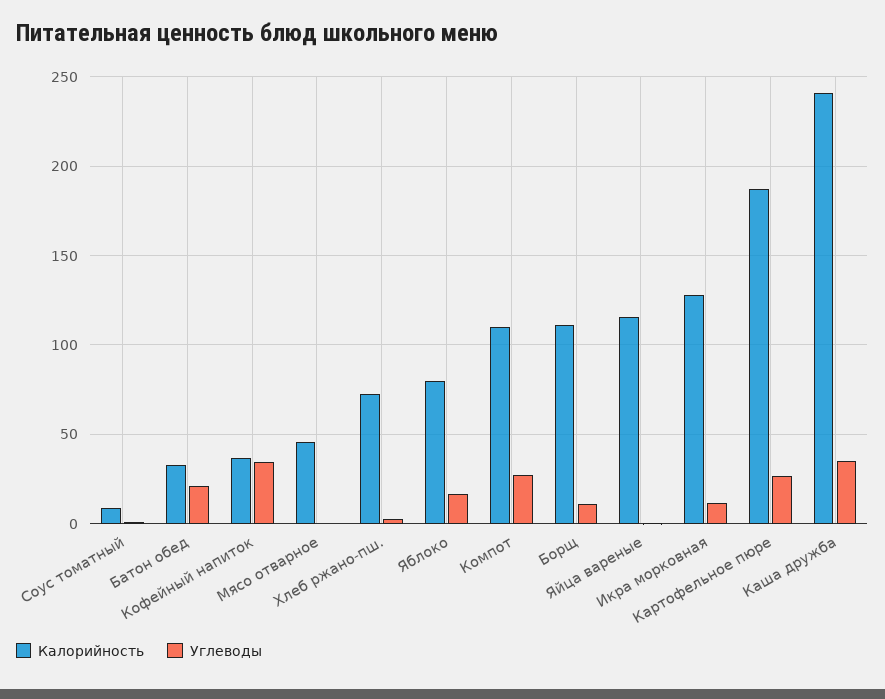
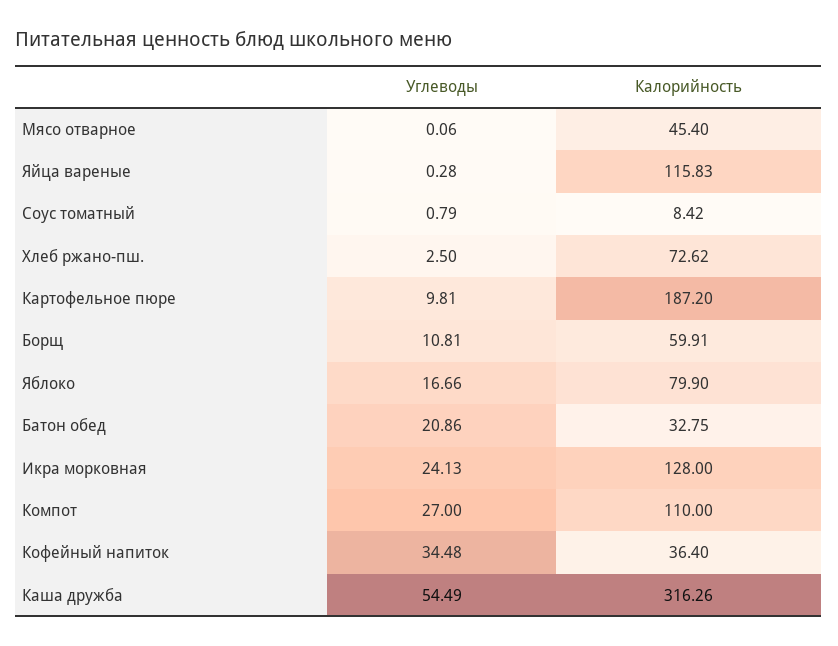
Калорийность, Борщ: 110 -> 59.91
Углеводы, Икра морковная: 10 -> 24.13
Углеводы, Картофельное пюре: 25 -> 9.81
Калорийность, Каша дружба: 240 -> 316.26
Углеводы, Каша дружба: 35 -> 54.49

